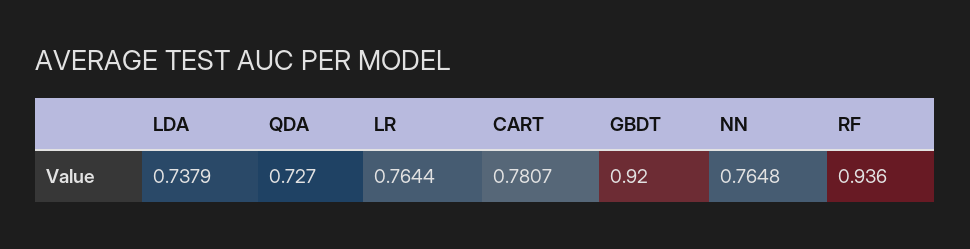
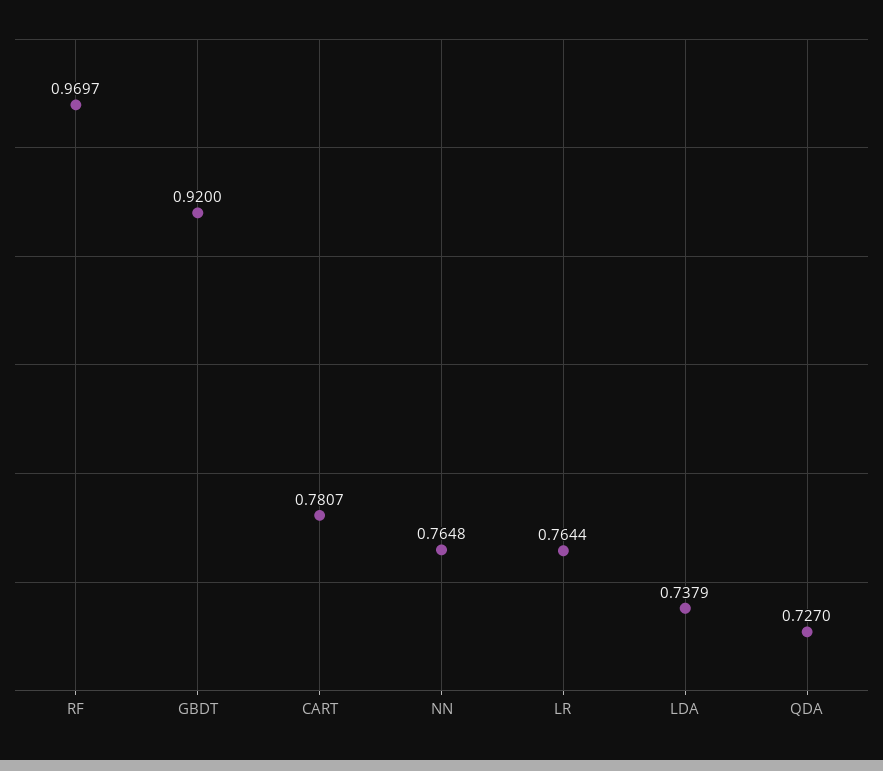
RF: 0.936 -> 0.9697

